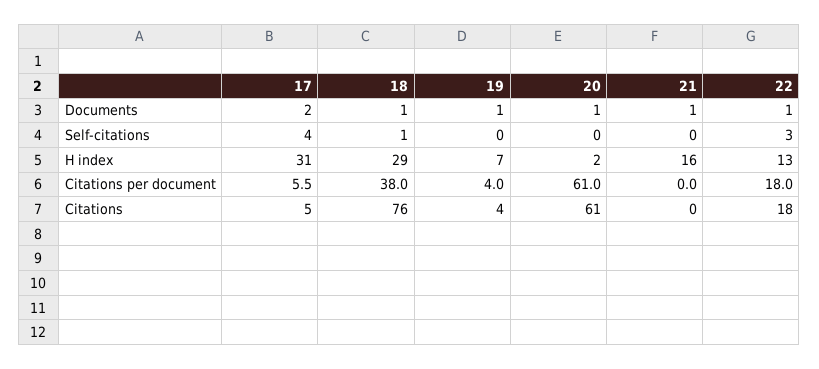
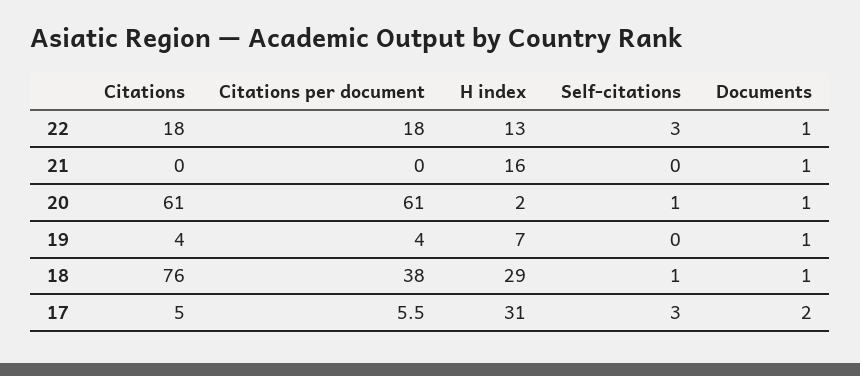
17, Self-citations: 4 -> 3
20, Self-citations: 0 -> 1

